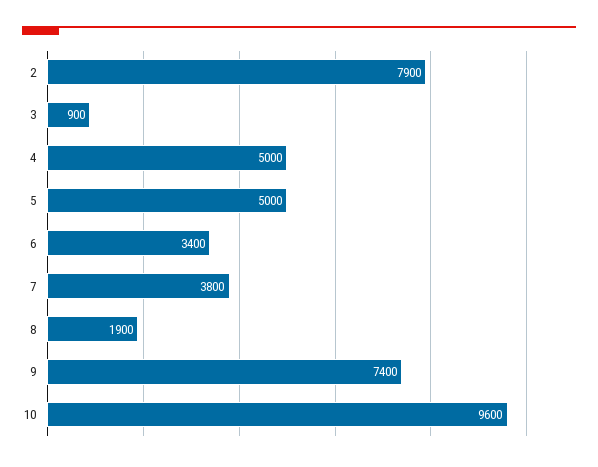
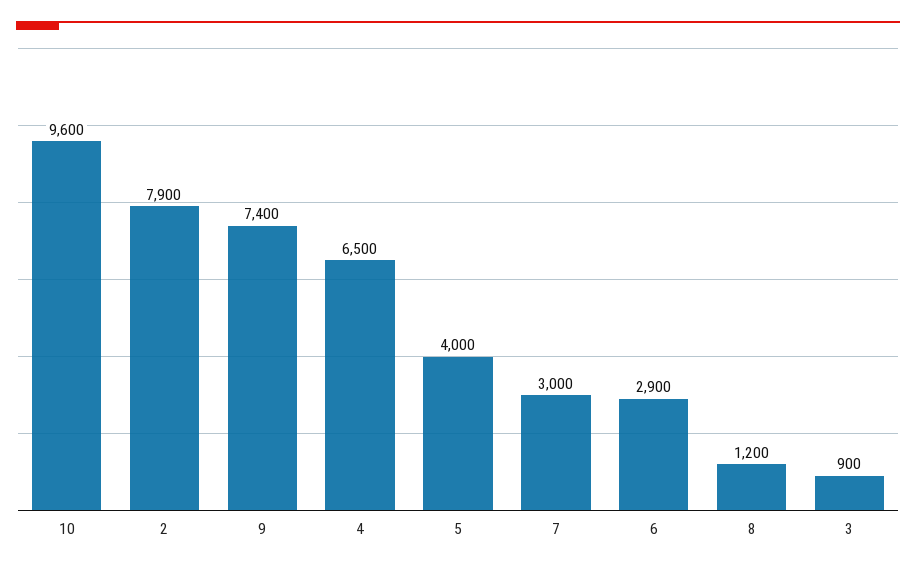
4: 5000 -> 6500
5: 5000 -> 4000
6: 3400 -> 2900
7: 3800 -> 3000
8: 1900 -> 1200

